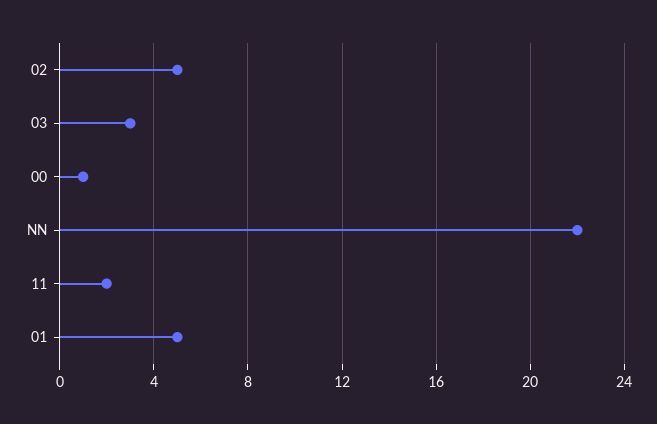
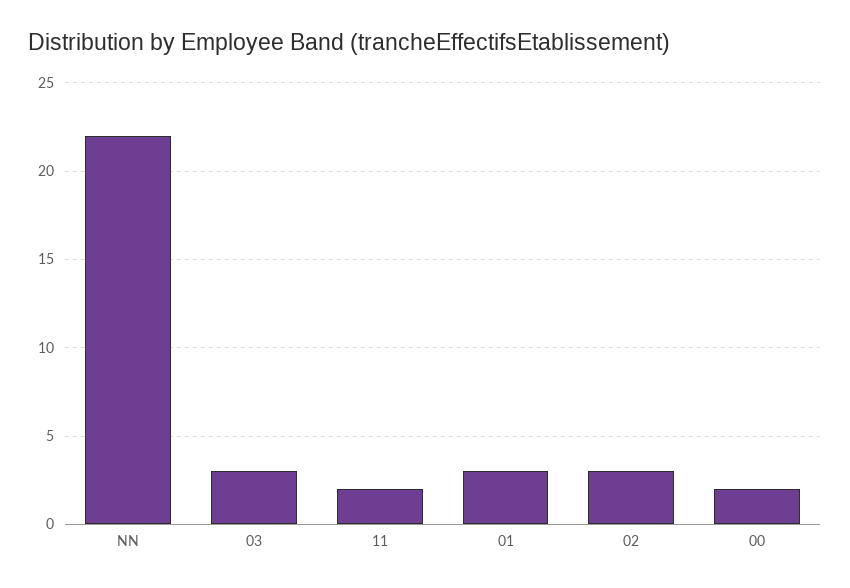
02: 5 -> 3
00: 1 -> 2
01: 5 -> 3

